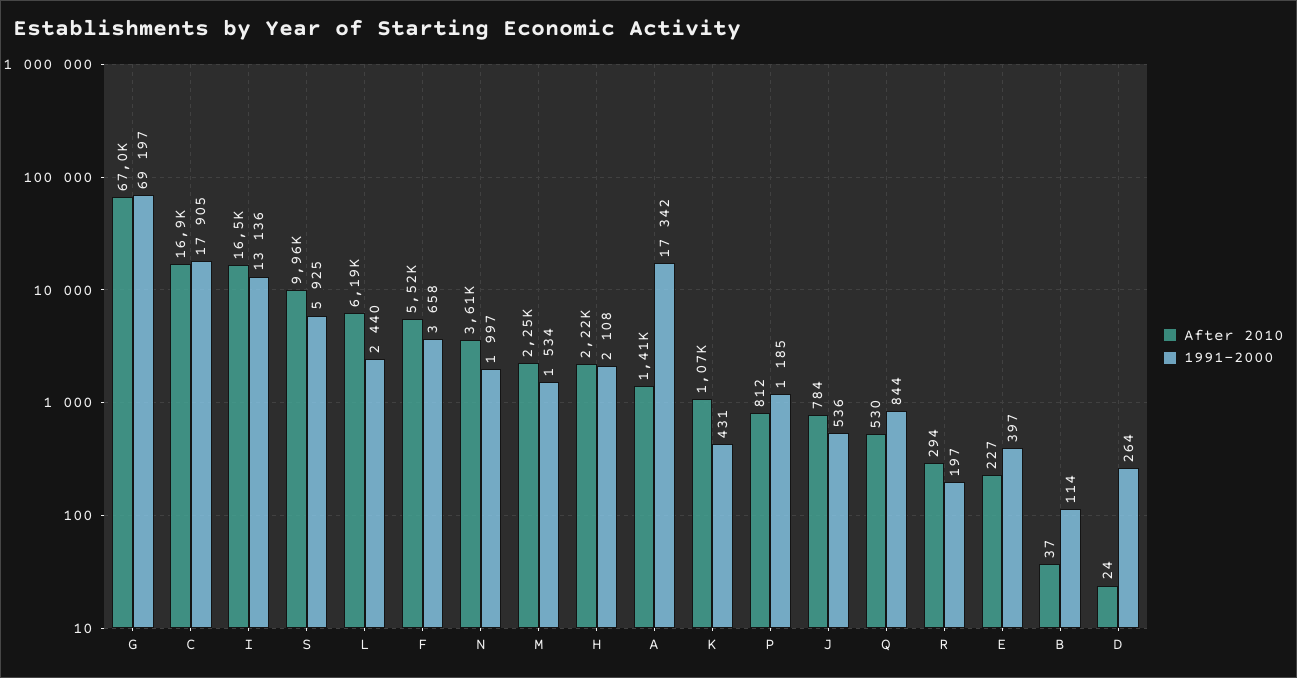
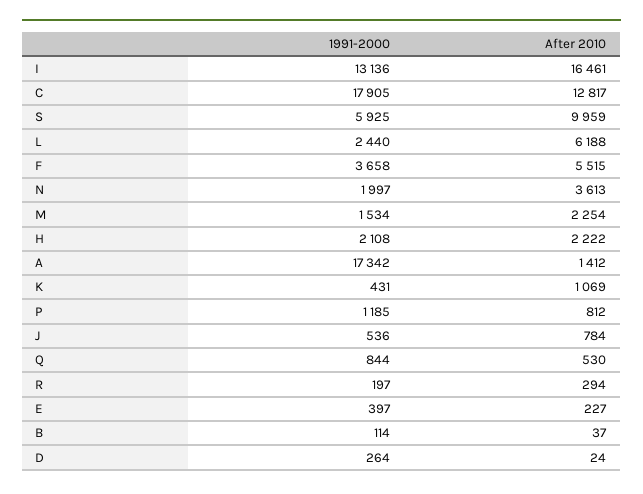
After 2010, G: 67000 -> none
1991-2000, G: 69197 -> none
After 2010, C: 16900 -> 12817

